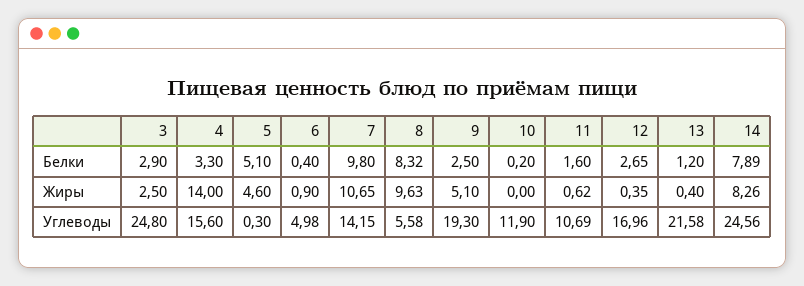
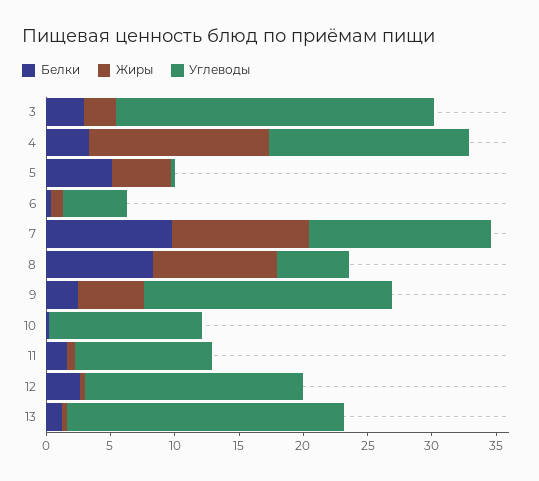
Белки, 14: 7.89 -> none
Жиры, 14: 8.26 -> none
Углеводы, 14: 24.56 -> none

